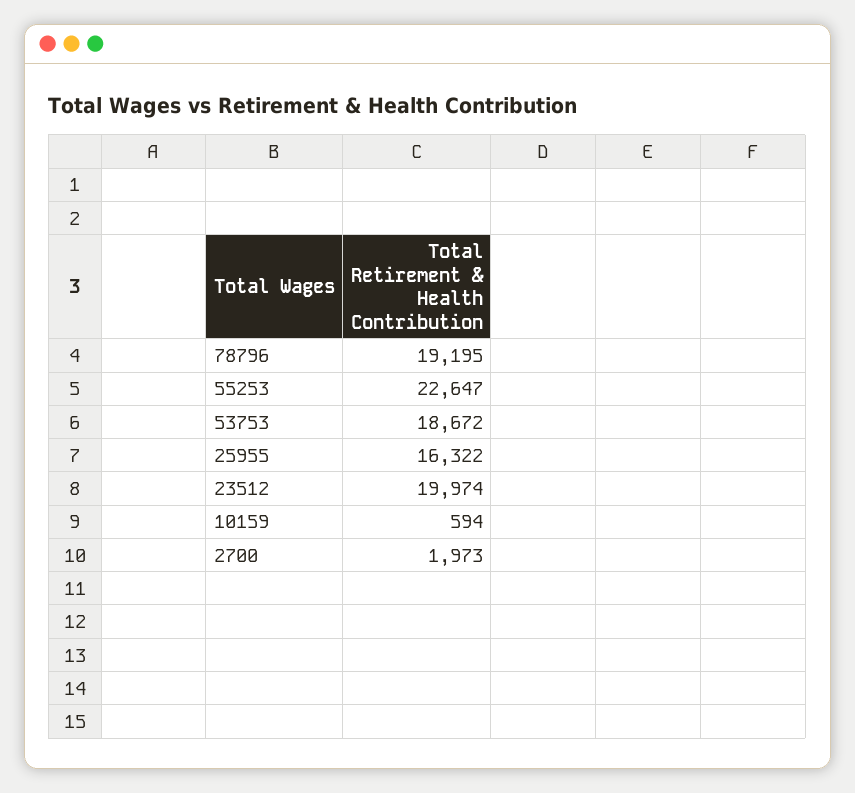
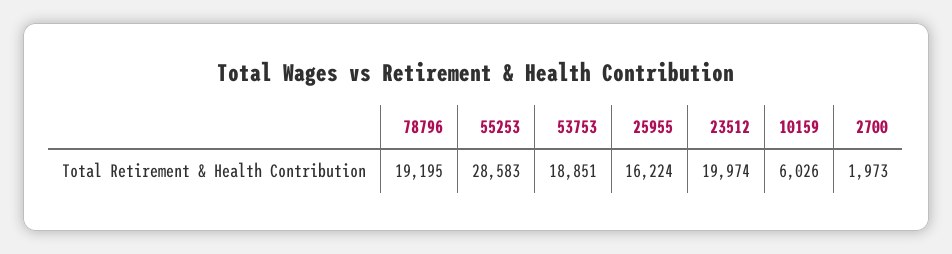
55253: 22647 -> 28583
53753: 18672 -> 18851
25955: 16322 -> 16224
10159: 594 -> 6026

